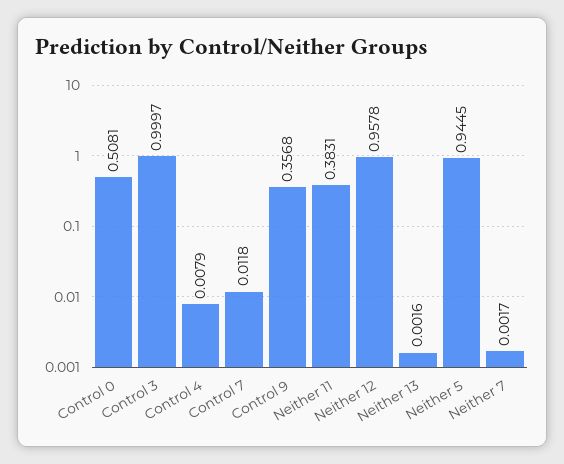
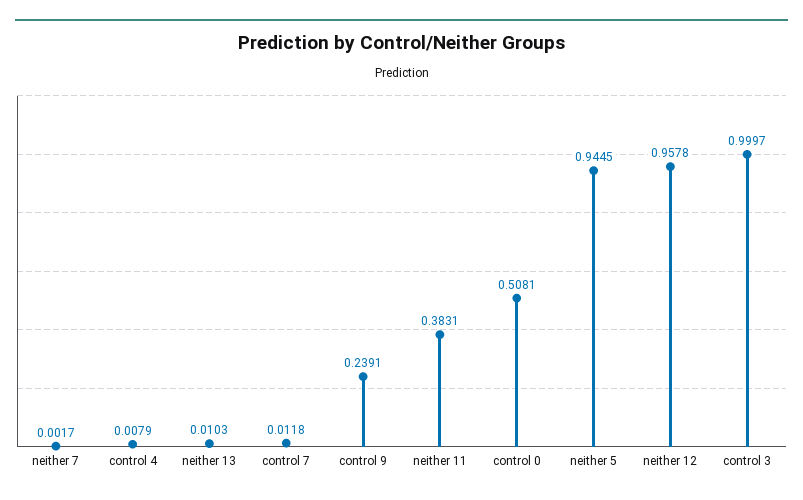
Control 9: 0.3568 -> 0.2391
Neither 13: 0.0016 -> 0.0103

